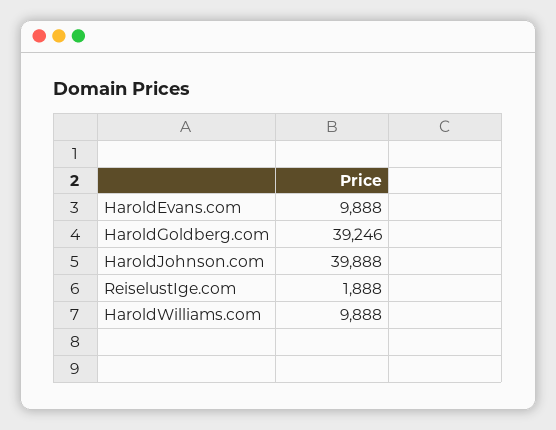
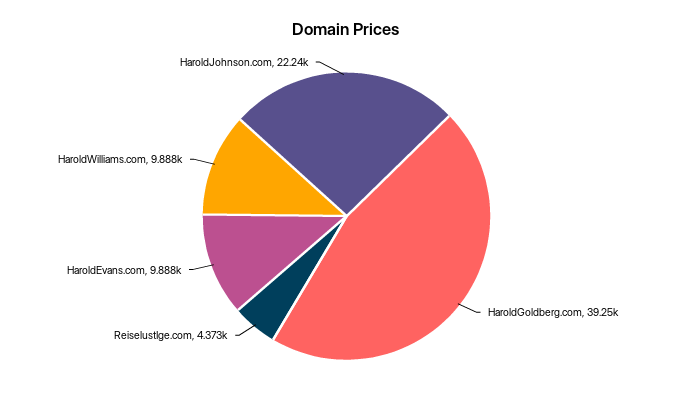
HaroldJohnson.com: 39888 -> 22240
ReiselustIge.com: 1888 -> 4373

